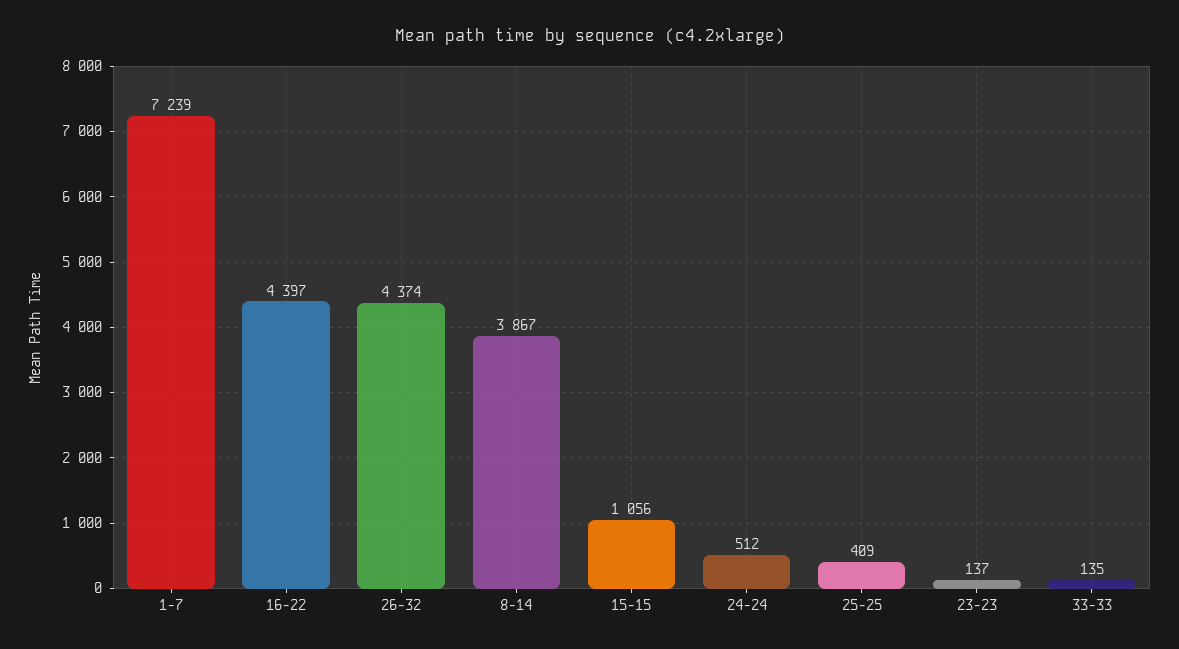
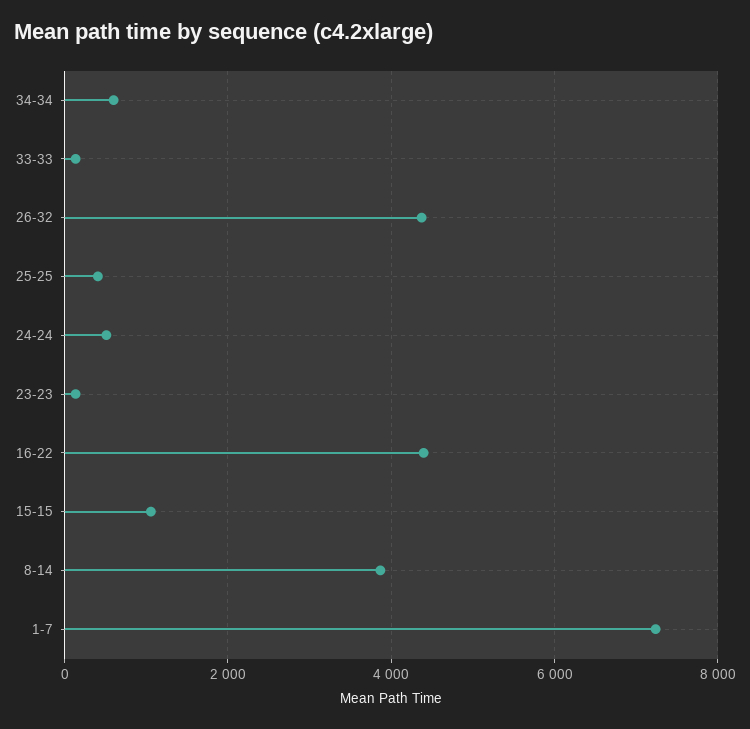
34-34: none -> 600

